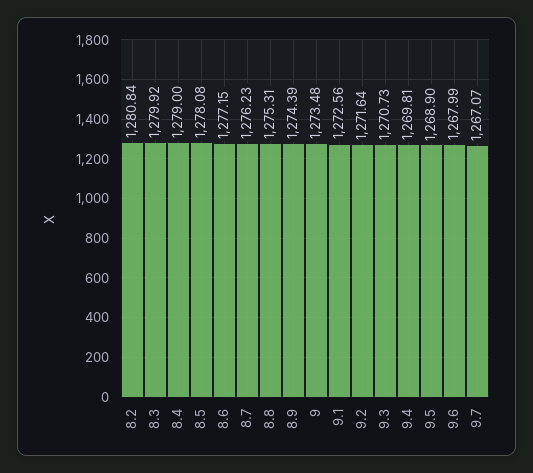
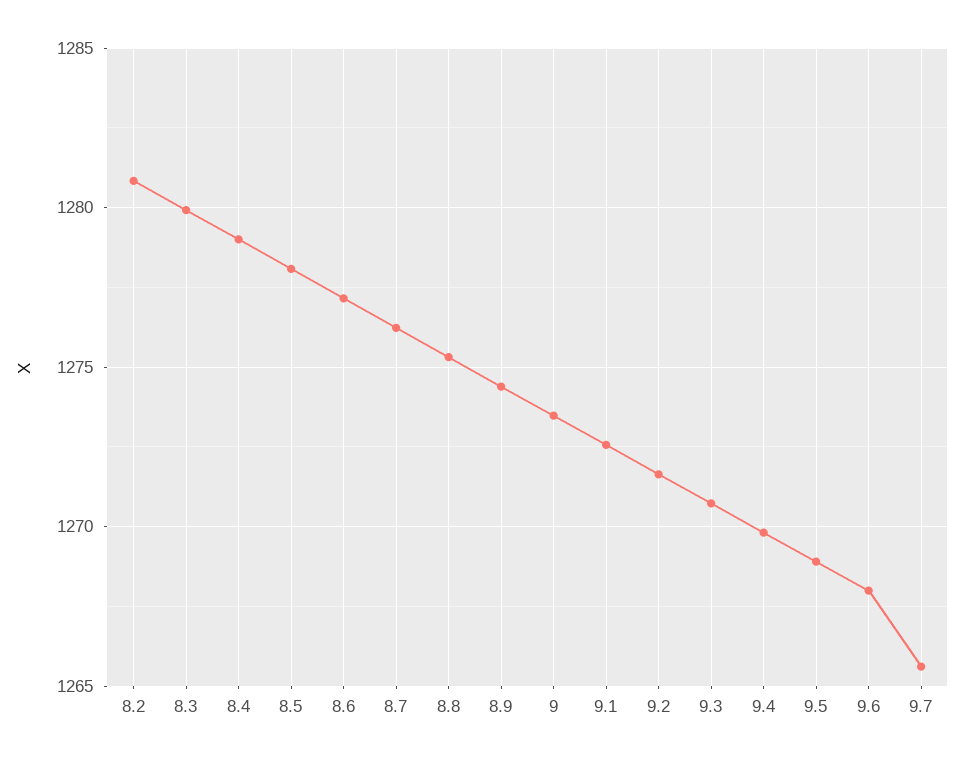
9.7: 1267.07 -> 1265.5

